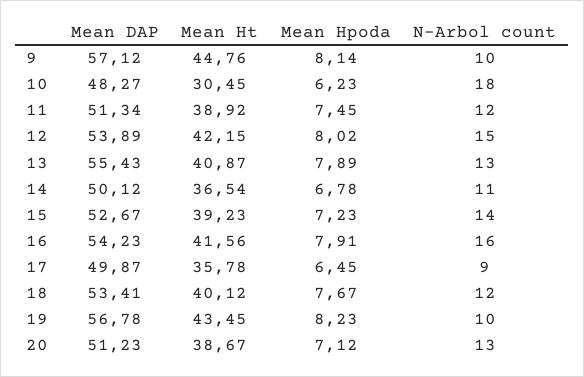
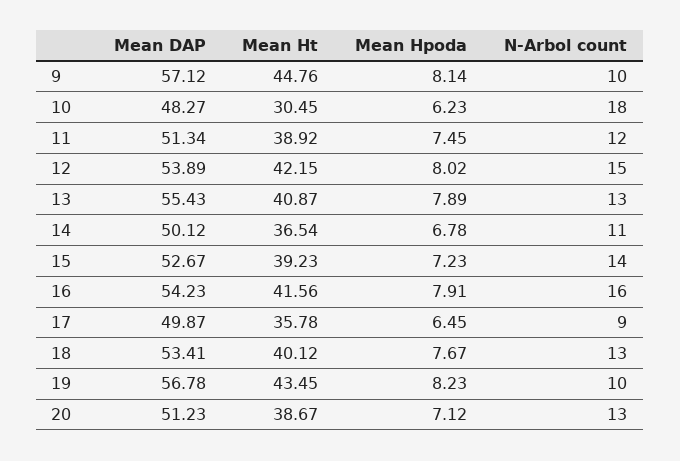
N-Arbol count, 18: 12 -> 13

